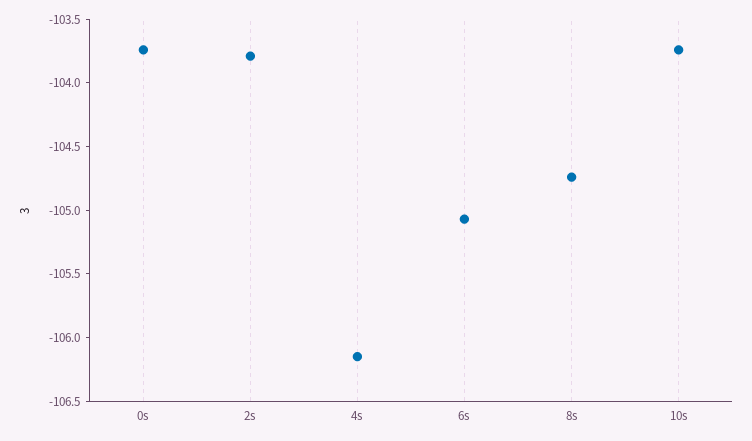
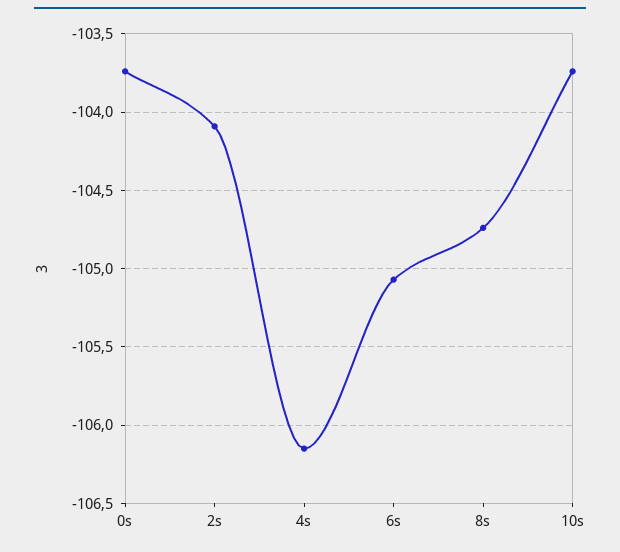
2s: -103.8 -> -104.1

